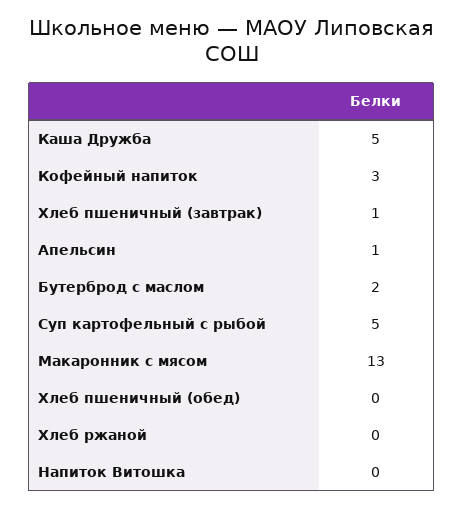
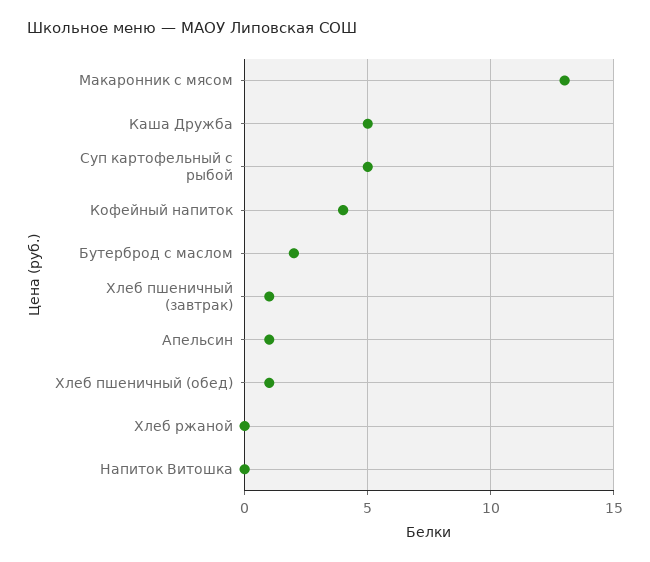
Кофейный напиток: 3 -> 4
Хлеб пшеничный (обед): 0 -> 1

